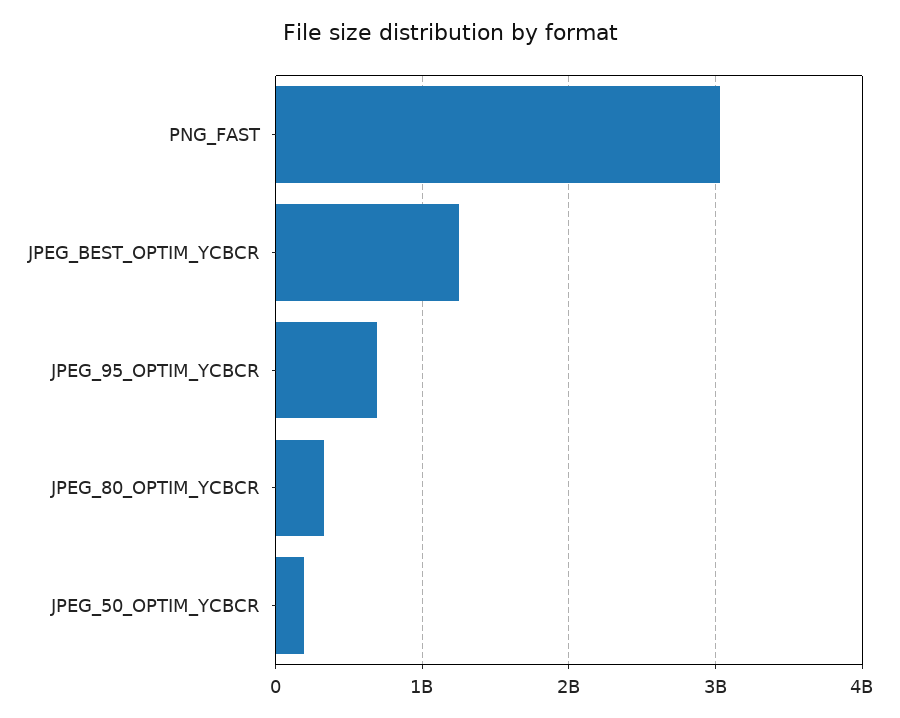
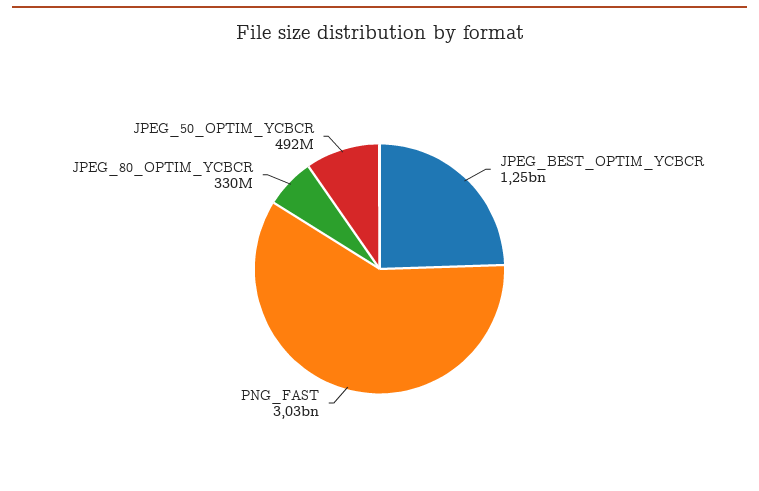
JPEG_95_OPTIM_YCBCR: 700000000 -> none
JPEG_50_OPTIM_YCBCR: 200000000 -> 492000000

